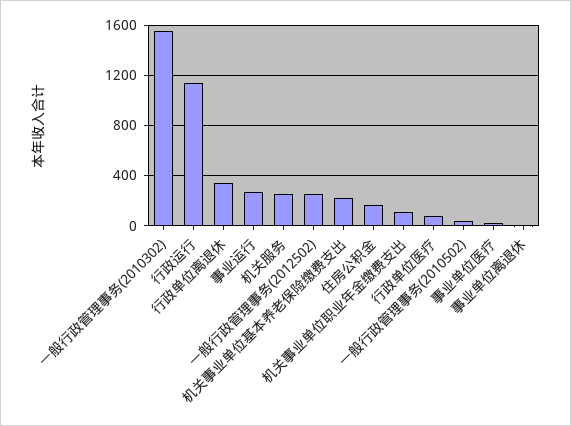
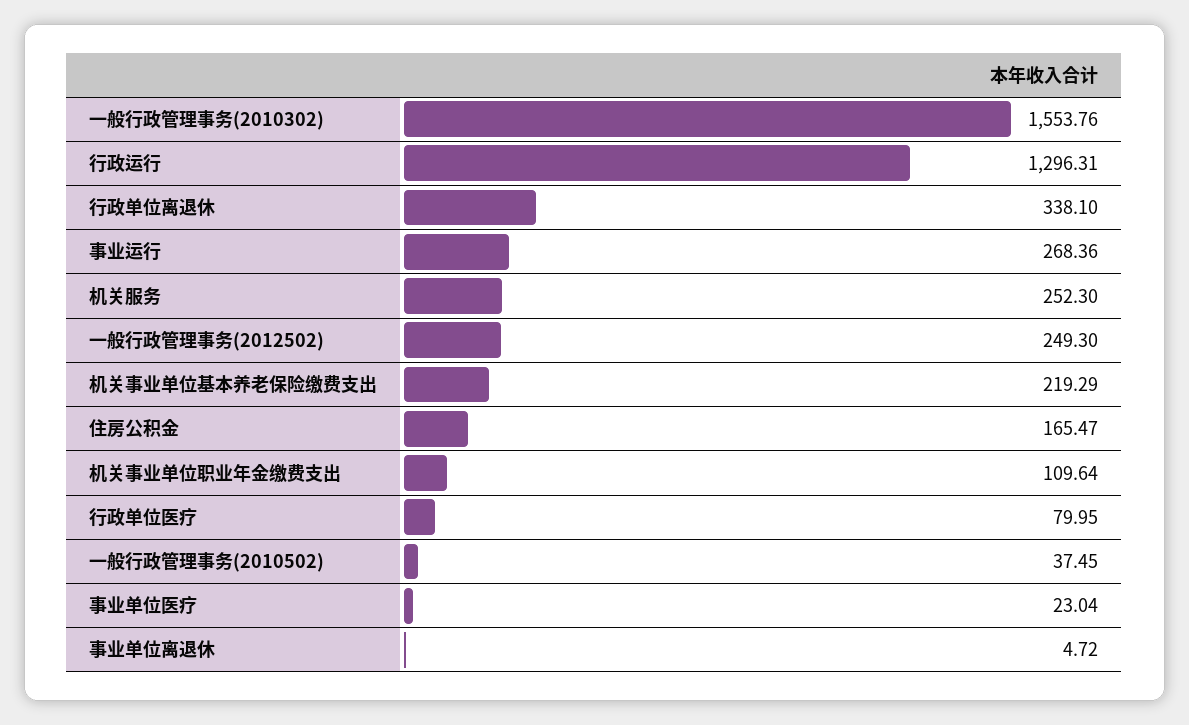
行政运行: 1150 -> 1296.31

